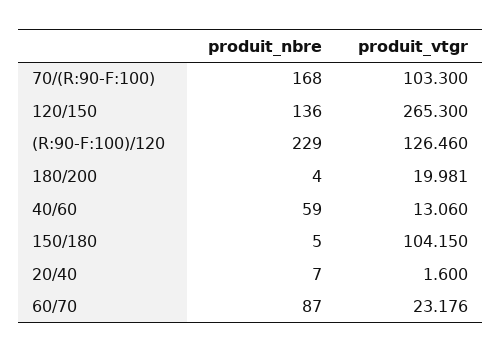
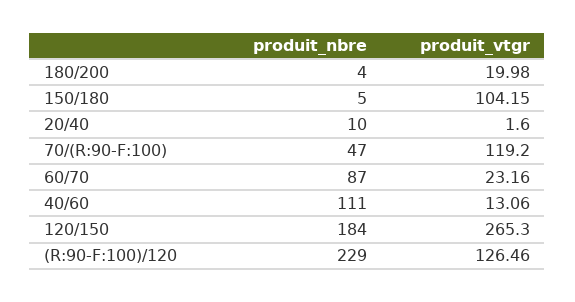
produit_nbre, 70/(R:90-F:100): 168 -> 47
produit_vtgr, 70/(R:90-F:100): 103.3 -> 119.2
produit_nbre, 120/150: 136 -> 184
produit_vtgr, 180/200: 19.981 -> 19.98
produit_nbre, 40/60: 59 -> 111
produit_nbre, 20/40: 7 -> 10
produit_vtgr, 60/70: 23.176 -> 23.16

